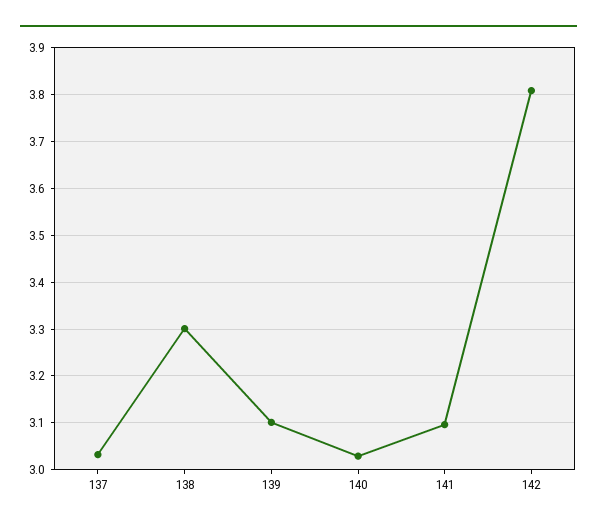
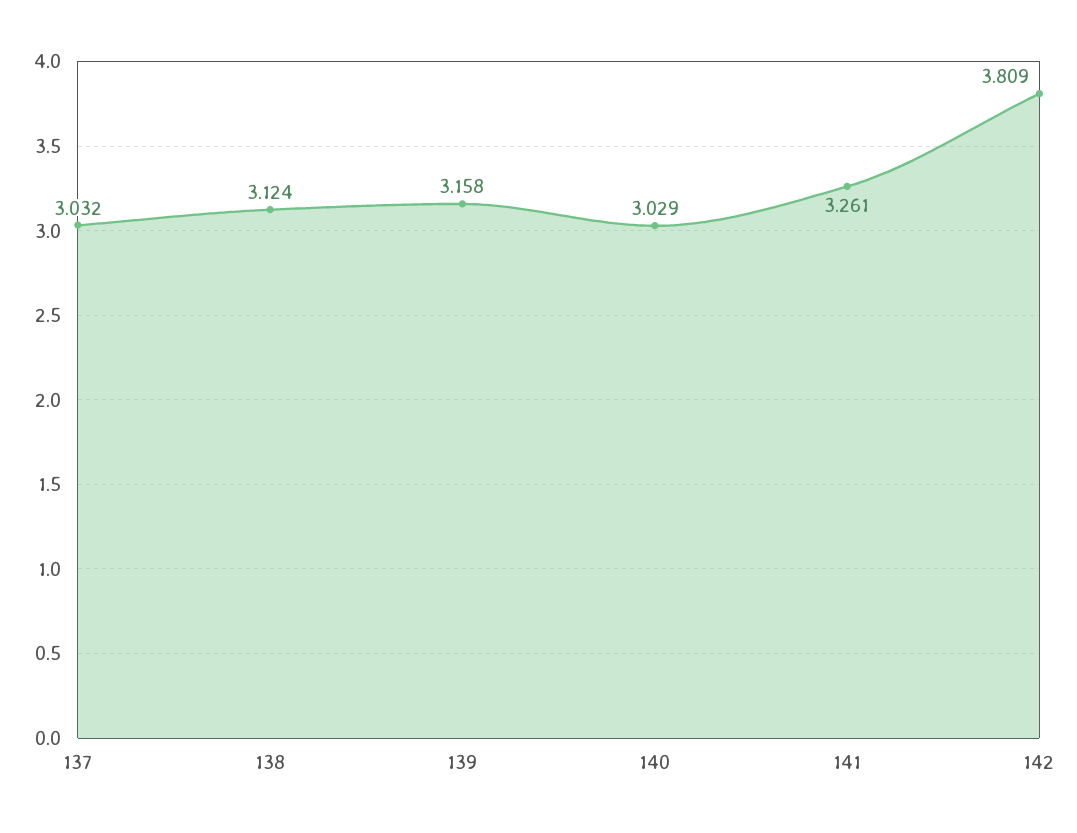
138: 3.3 -> 3.124
139: 3.1 -> 3.158
141: 3.1 -> 3.261

